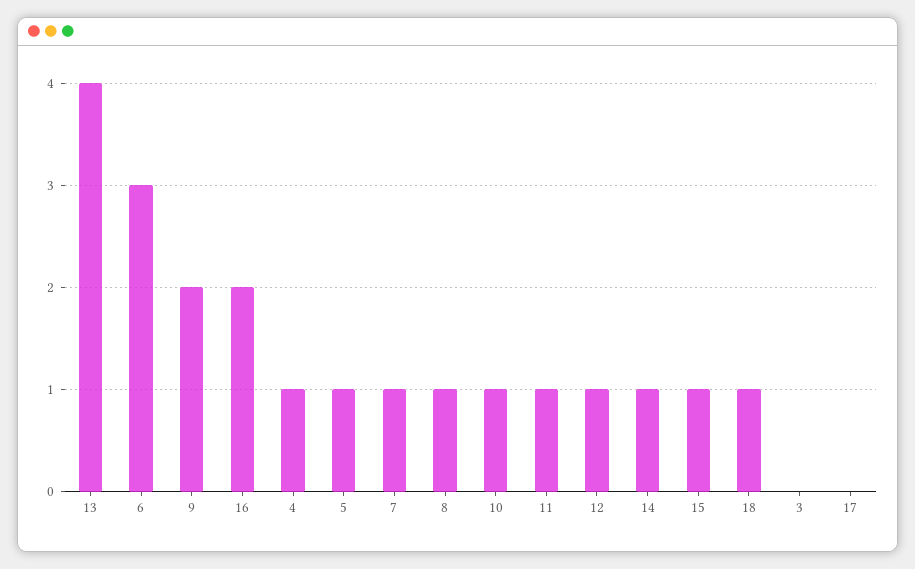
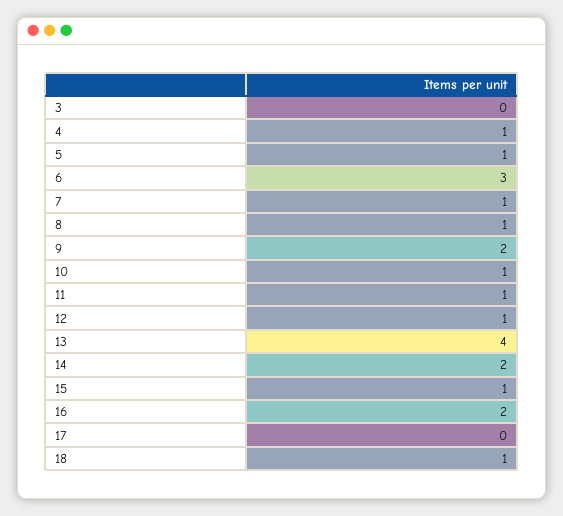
14: 1 -> 2

